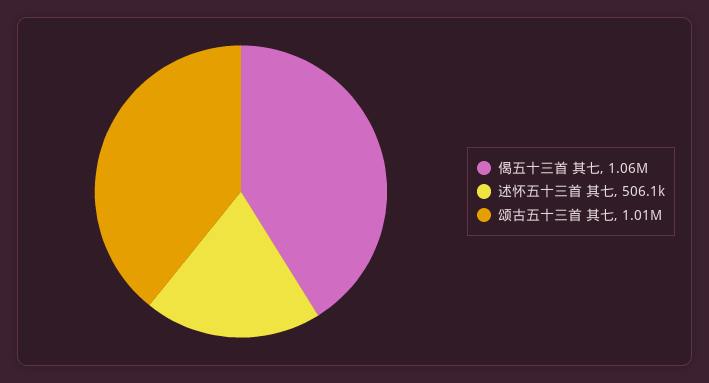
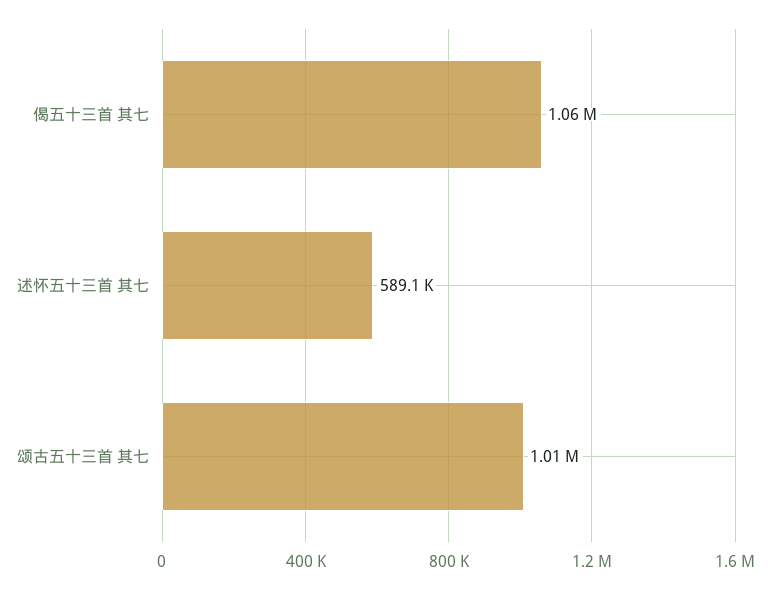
述怀五十三首 其七: 506100 -> 589100

